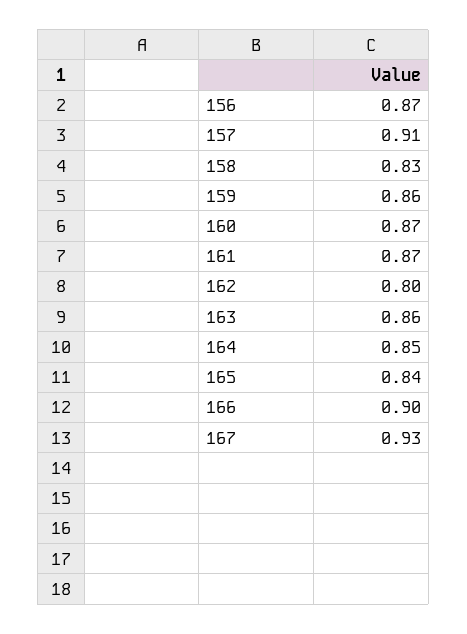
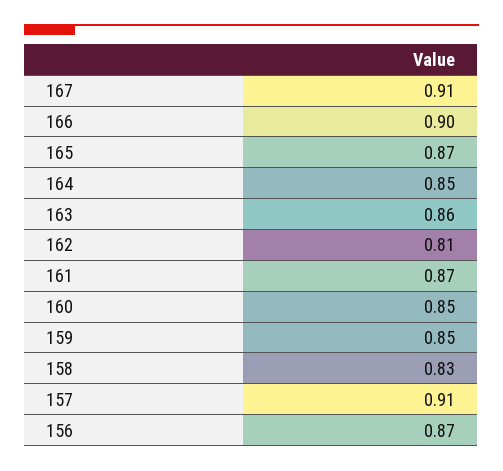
159: 0.86 -> 0.85
160: 0.87 -> 0.85
162: 0.8 -> 0.81
165: 0.84 -> 0.87
167: 0.93 -> 0.91

